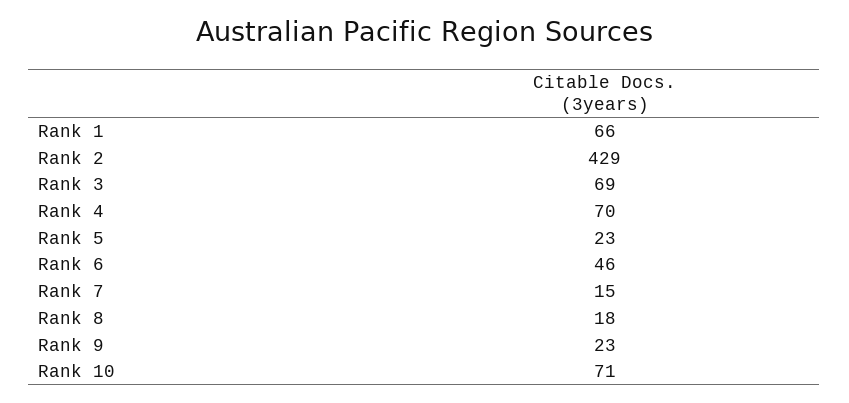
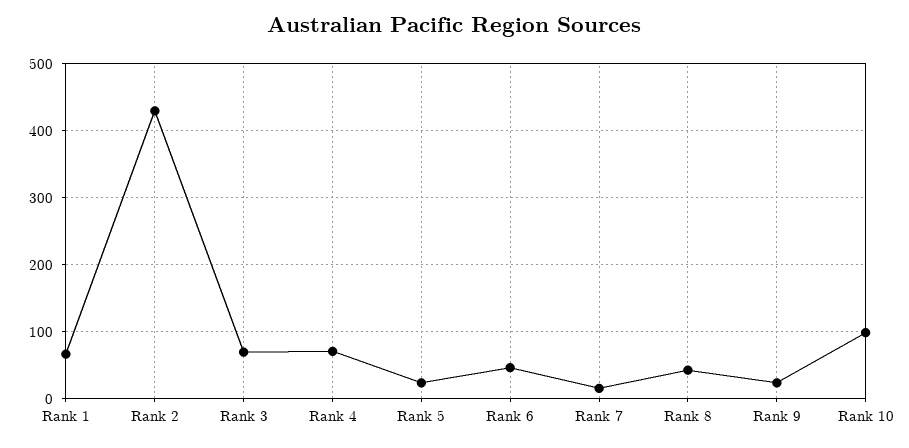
Rank 8: 18 -> 40
Rank 10: 71 -> 100

